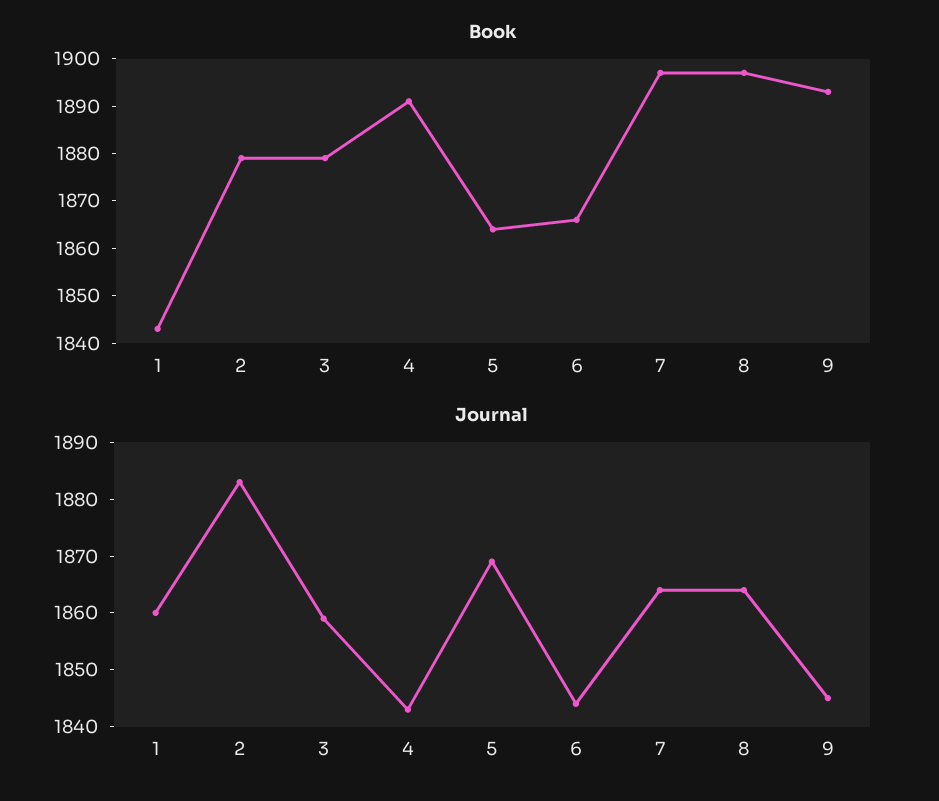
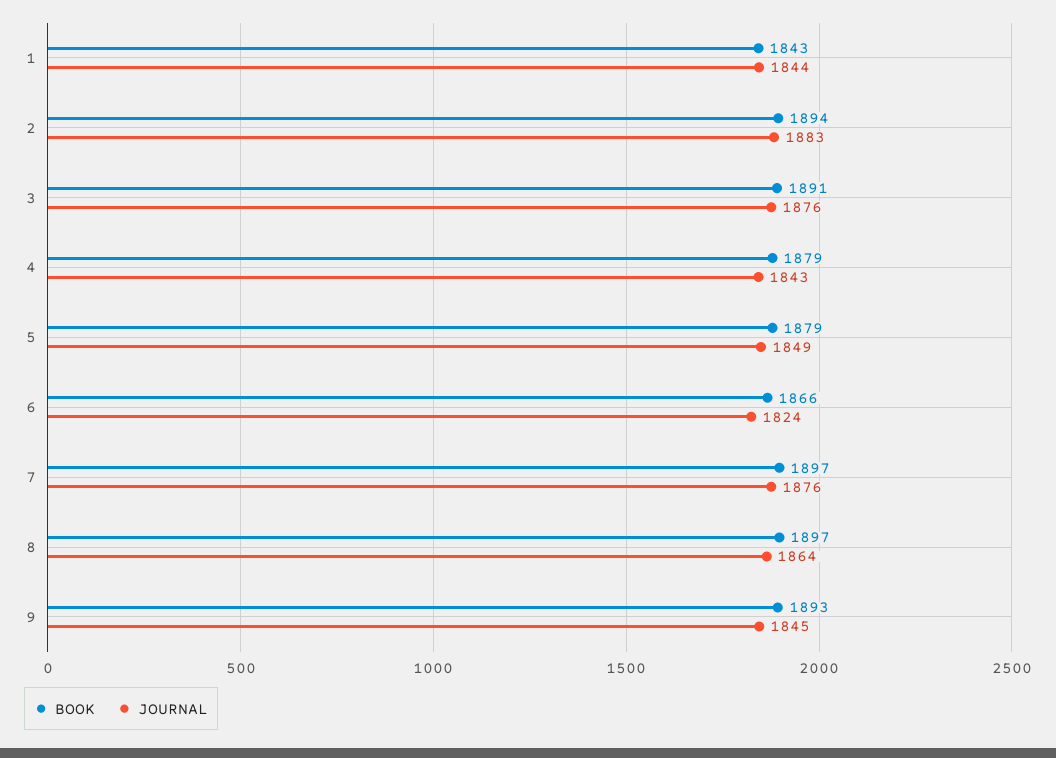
Book, 2: 1880 -> 1894
Book, 3: 1880 -> 1891
Book, 4: 1890 -> 1879
Book, 5: 1865 -> 1879
Journal, 1: 1860 -> 1844
Journal, 3: 1860 -> 1876
Journal, 5: 1870 -> 1849
Journal, 6: 1845 -> 1824
Journal, 7: 1865 -> 1876

